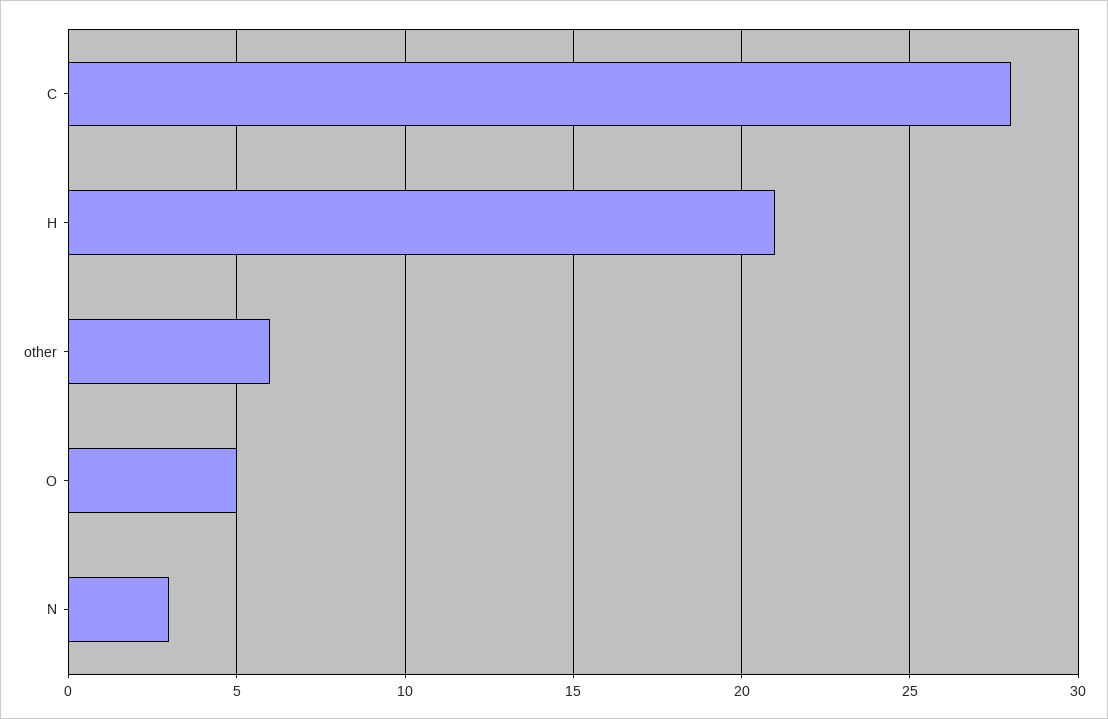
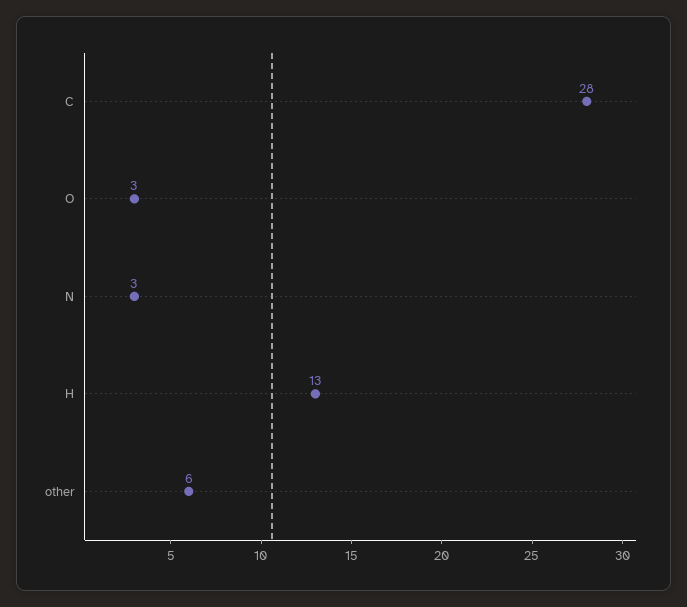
H: 21 -> 13
O: 5 -> 3

